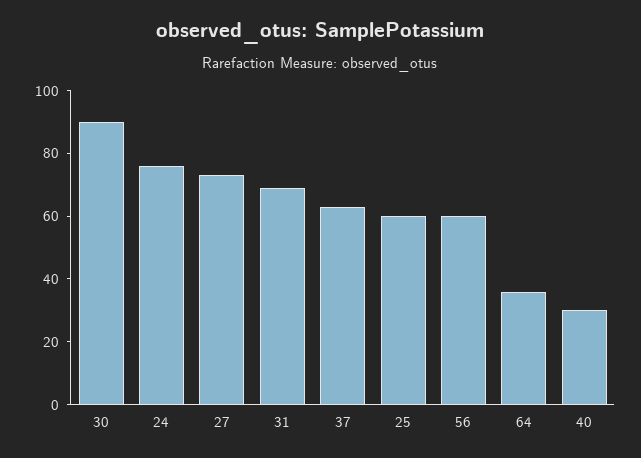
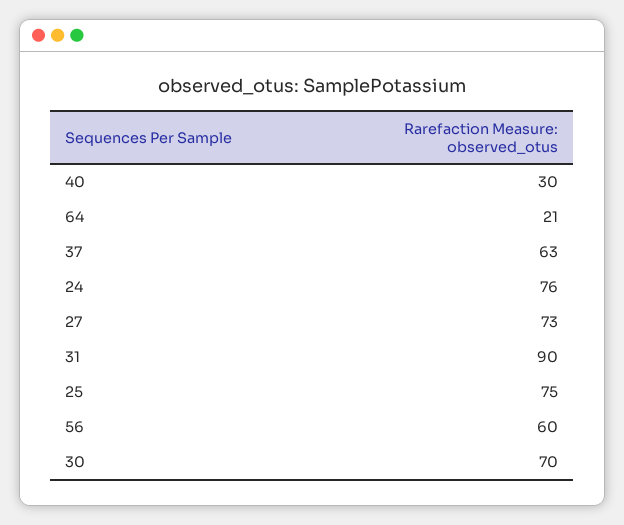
30: 90 -> 70
31: 70 -> 90
25: 60 -> 75
64: 35 -> 21

